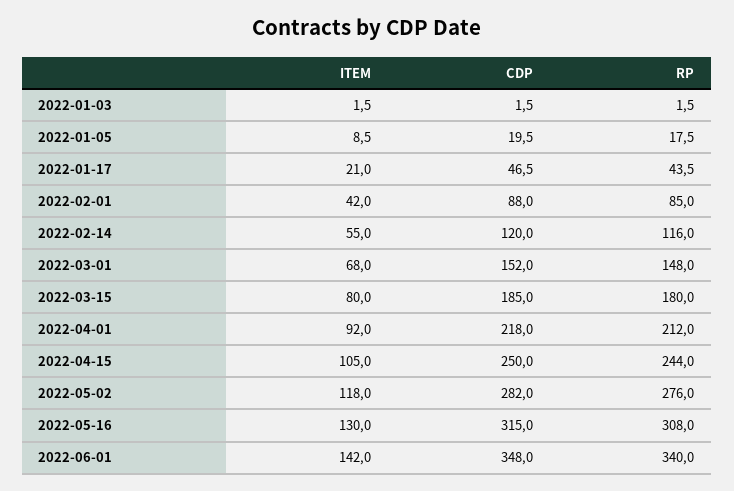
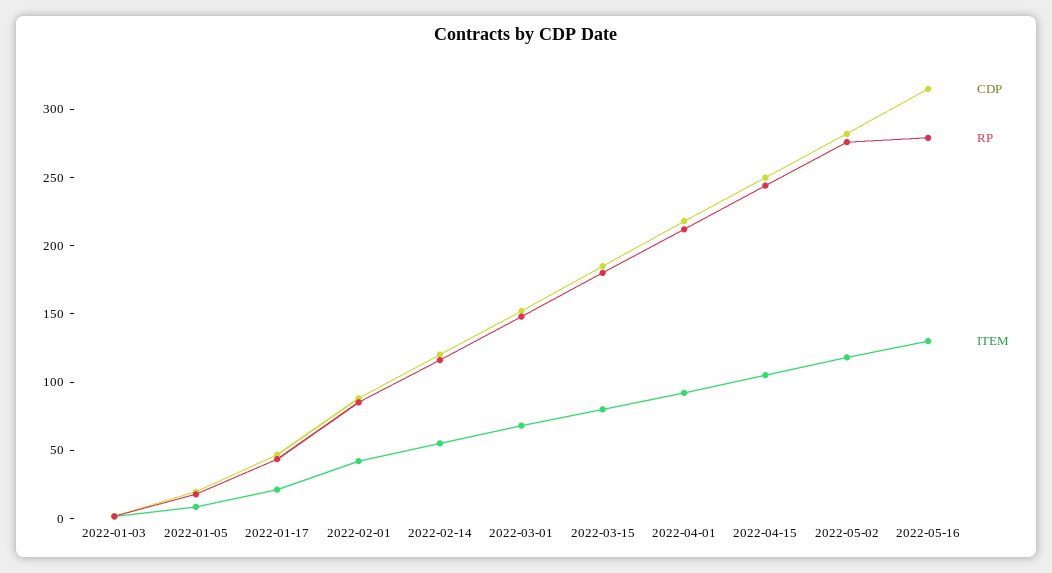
RP, 2022-05-16: 308 -> 280
ITEM, 2022-06-01: 142 -> none
CDP, 2022-06-01: 348 -> none
RP, 2022-06-01: 340 -> none

